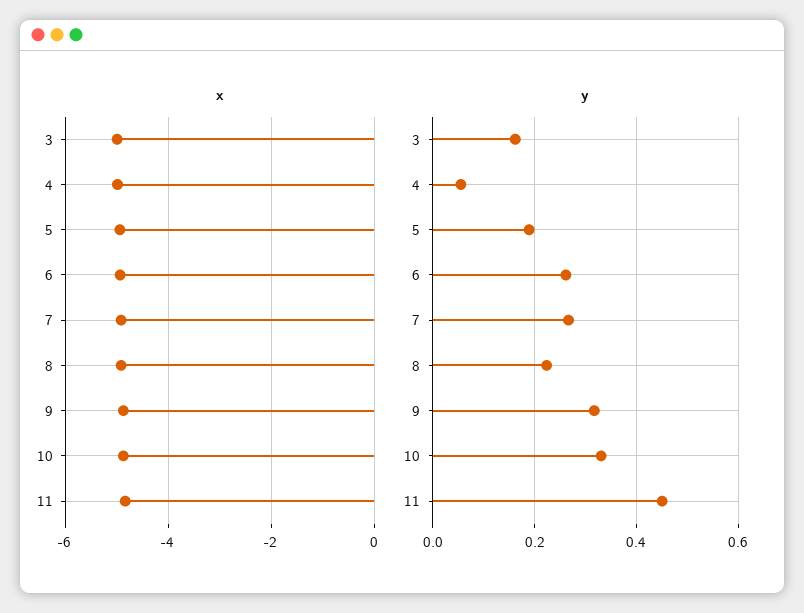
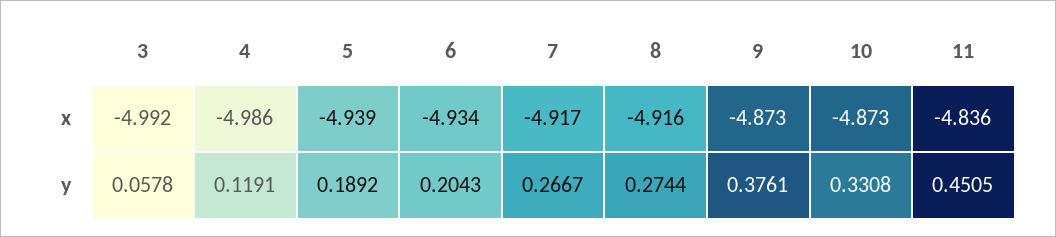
y, 3: 0.16 -> 0.0578
y, 4: 0.06 -> 0.1191
y, 6: 0.26 -> 0.2043
y, 8: 0.22 -> 0.2744
y, 9: 0.32 -> 0.3761

